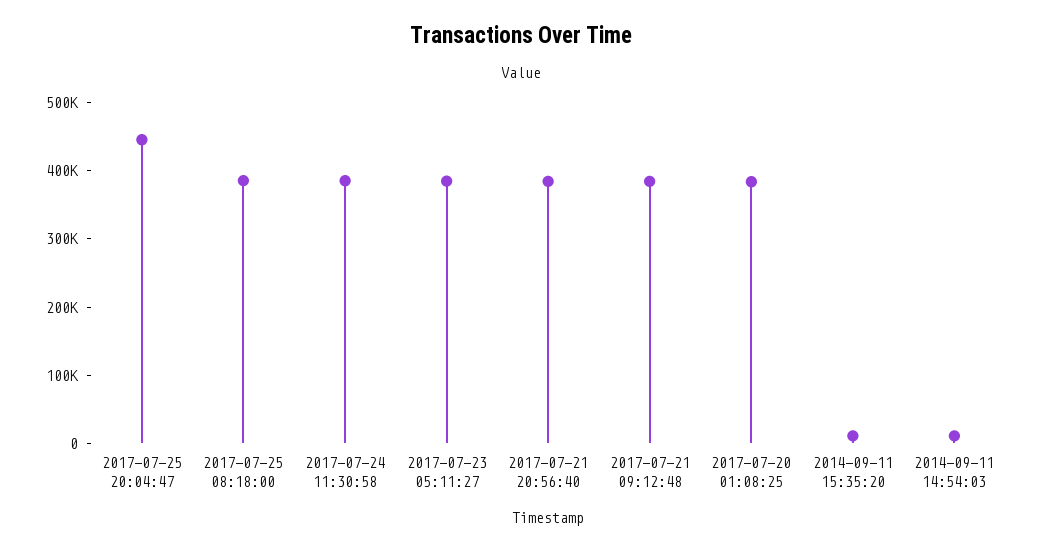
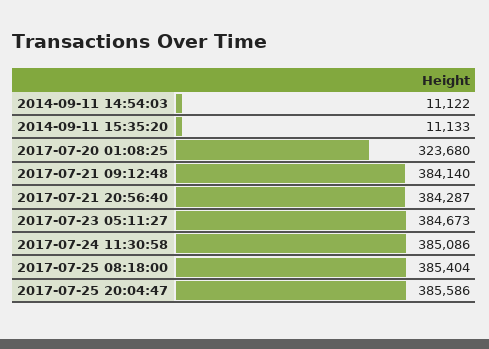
2017-07-25 20:04:47: 440000 -> 385586
2017-07-20 01:08:25: 380000 -> 323680

